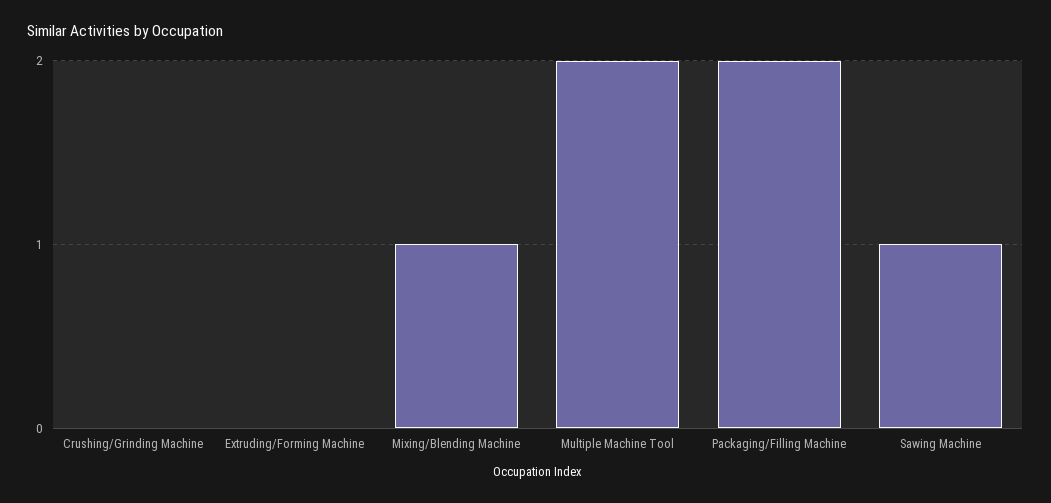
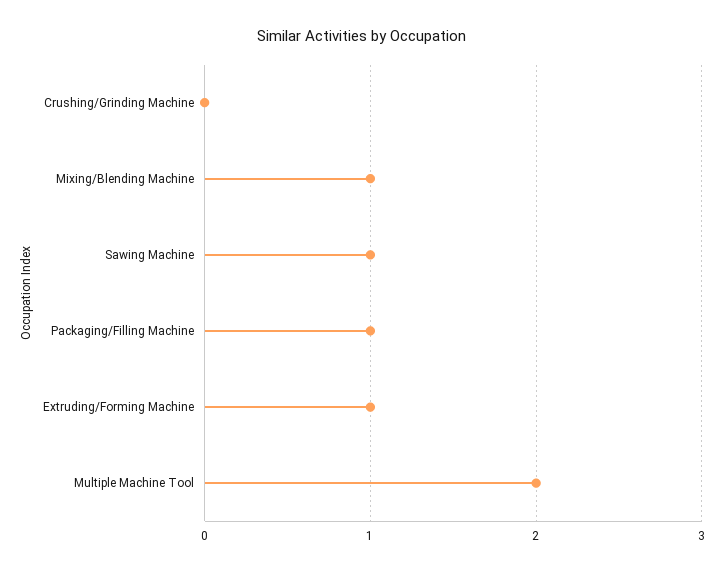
Extruding/Forming Machine: 0 -> 1
Packaging/Filling Machine: 2 -> 1

